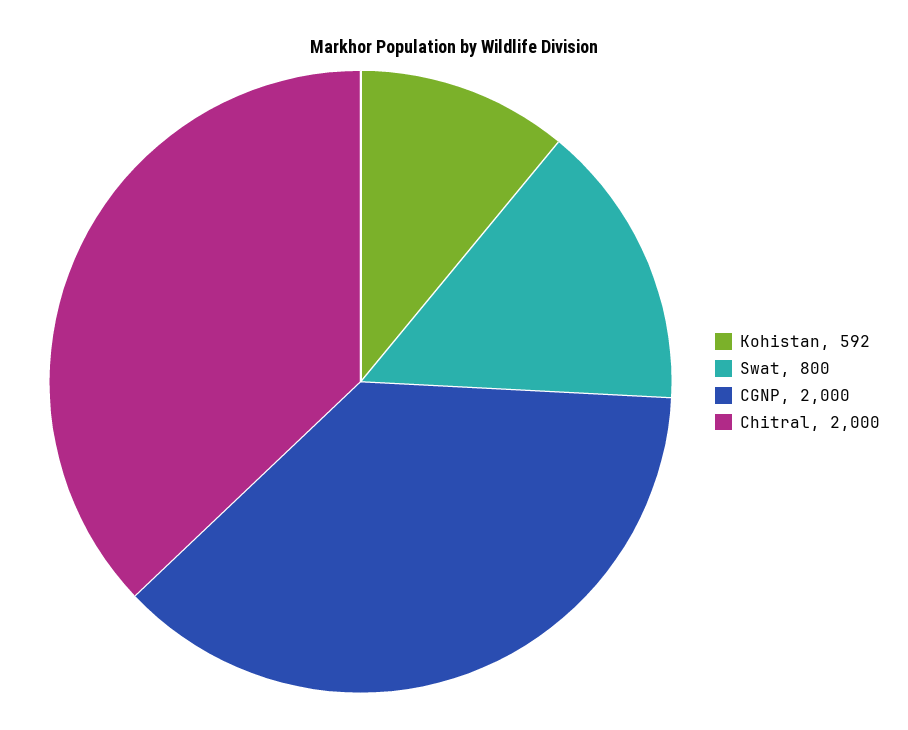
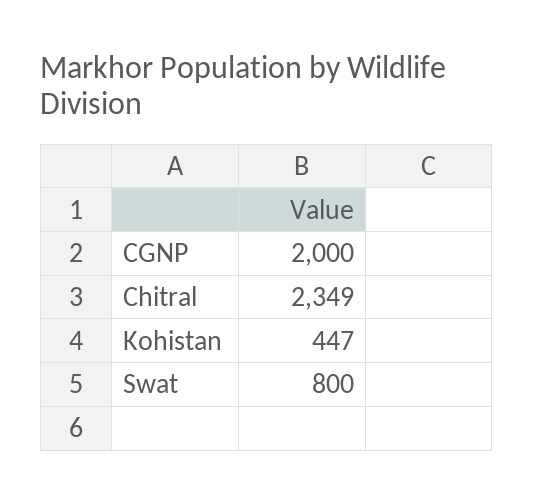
Kohistan: 592 -> 447
Chitral: 2000 -> 2349

